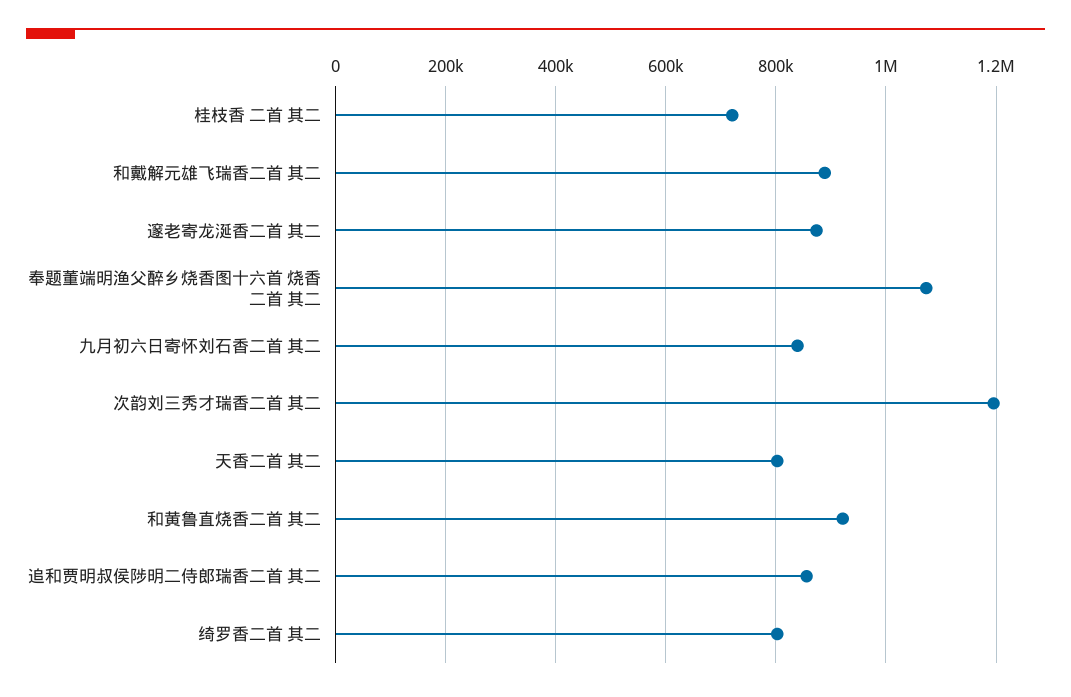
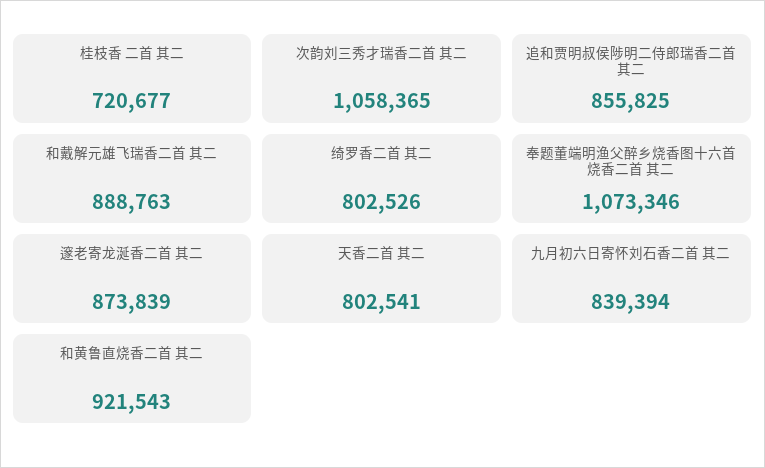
次韵刘三秀才瑞香二首 其二: 1200000 -> 1058365

